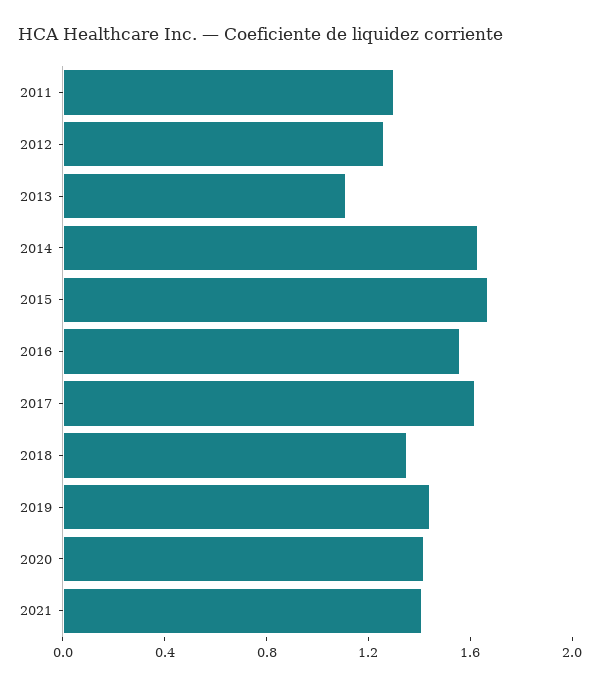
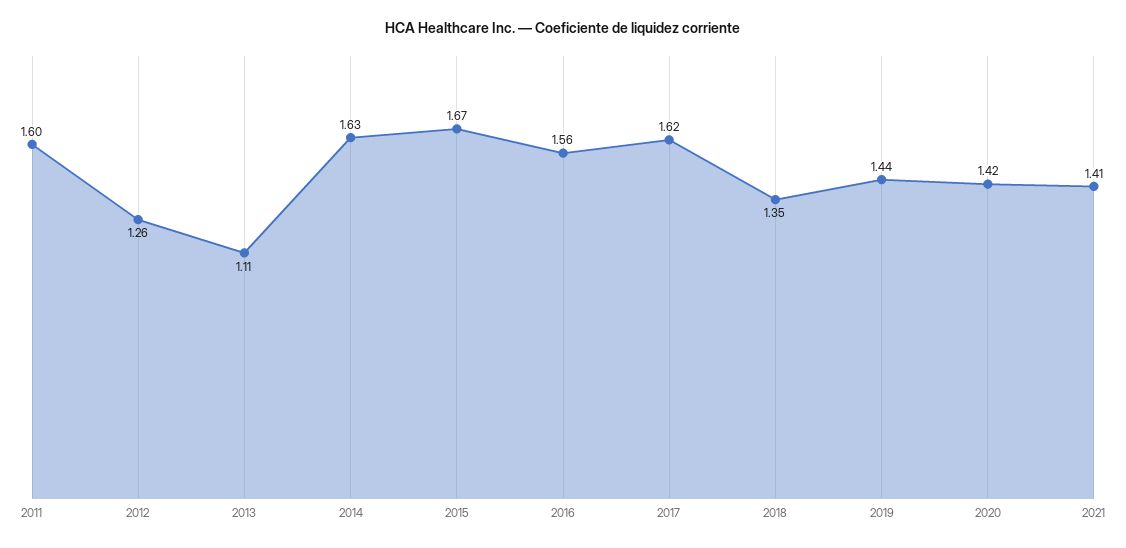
2011: 1.3 -> 1.6

